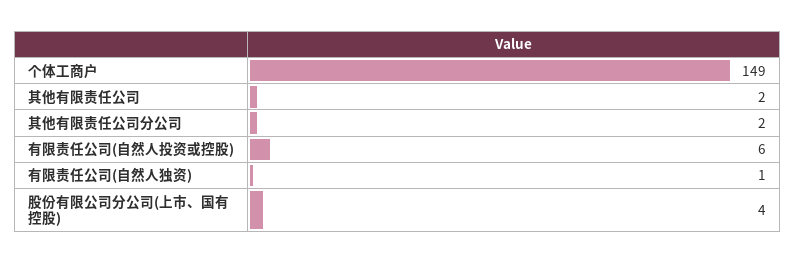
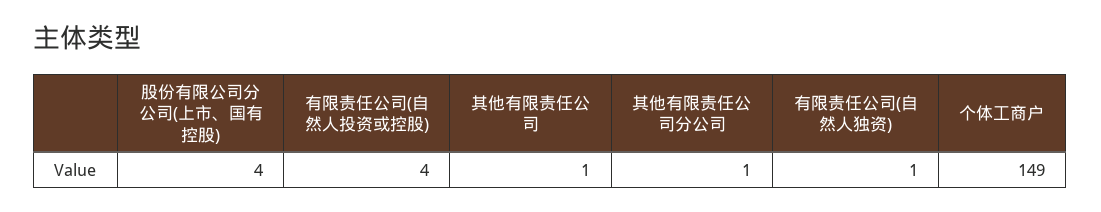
其他有限责任公司: 2 -> 1
其他有限责任公司分公司: 2 -> 1
有限责任公司(自然人投资或控股): 6 -> 4

